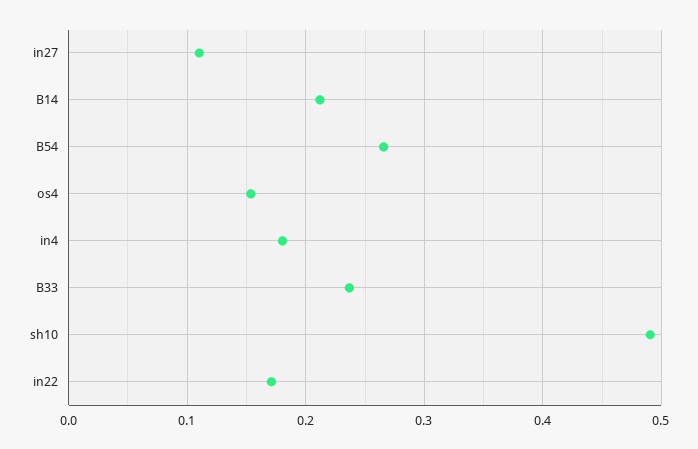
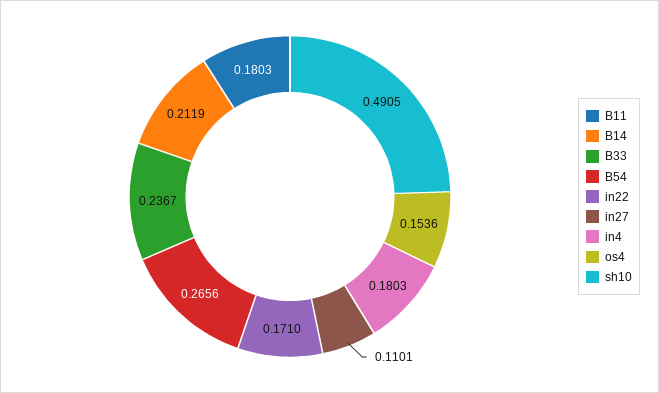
B11: none -> 0.1803

